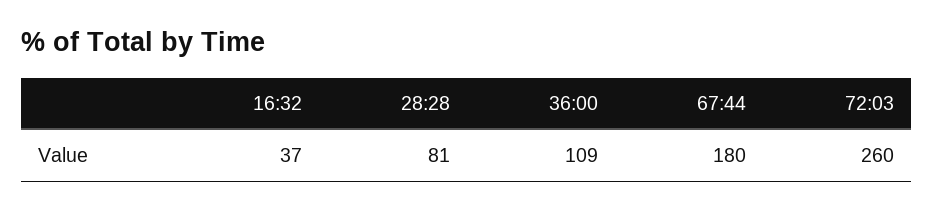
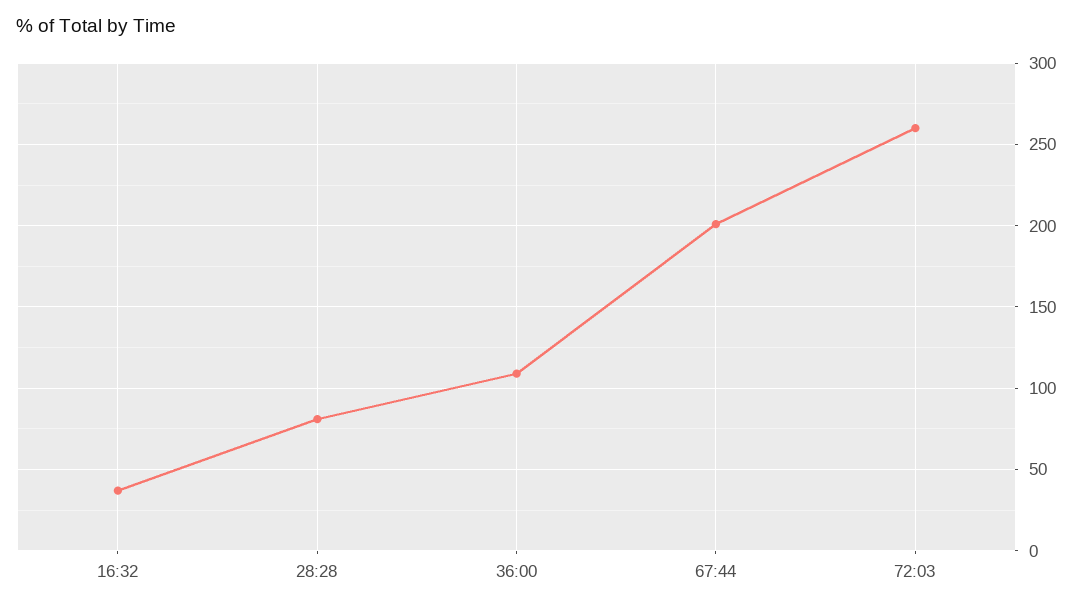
67:44: 180 -> 200

